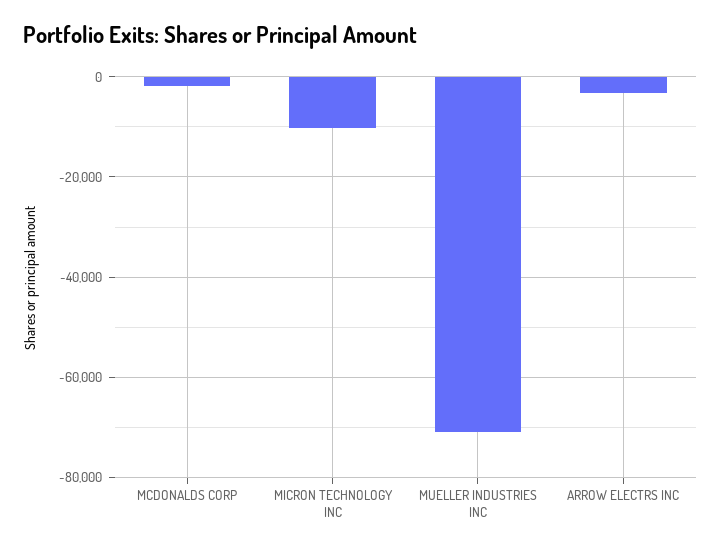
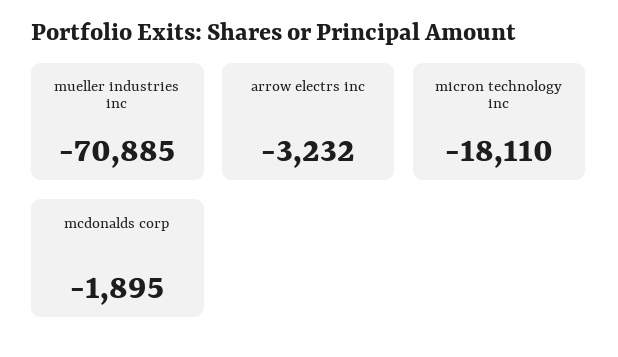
MICRON TECHNOLOGY INC: -10000 -> -18110

